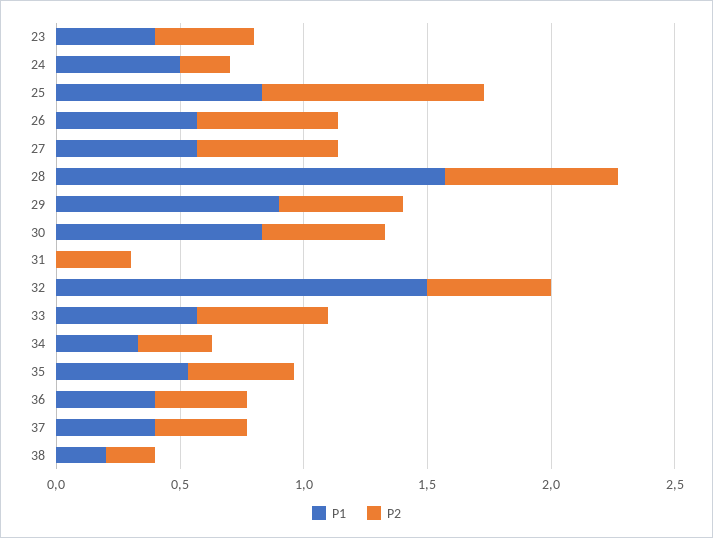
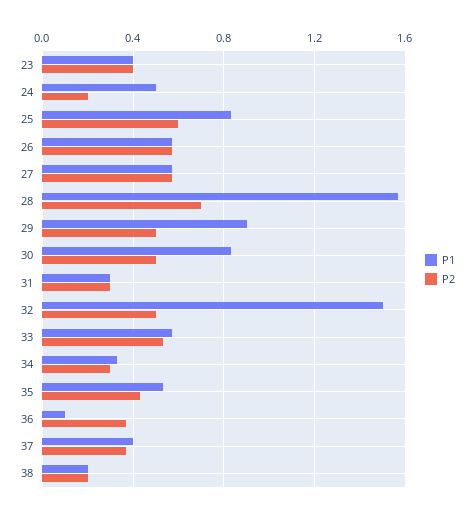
P2, 25: 0.9 -> 0.6
P1, 31: 0 -> 0.3
P1, 36: 0.4 -> 0.1

